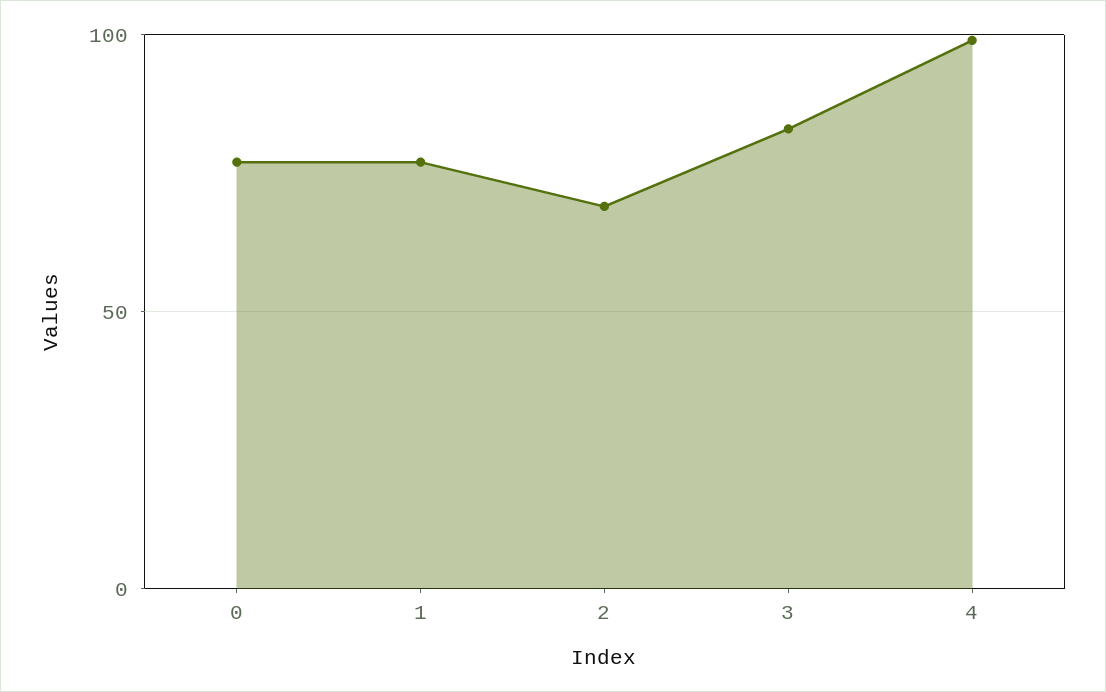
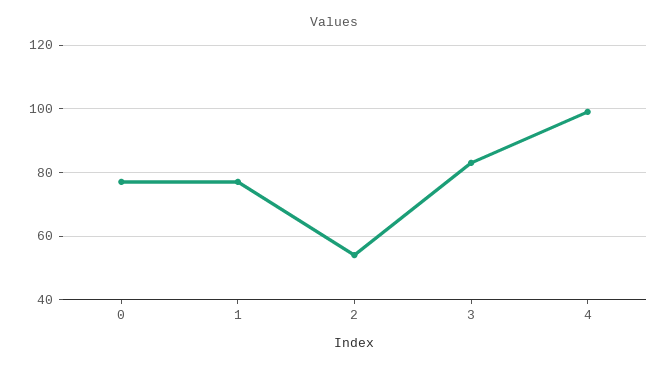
2: 70 -> 55

